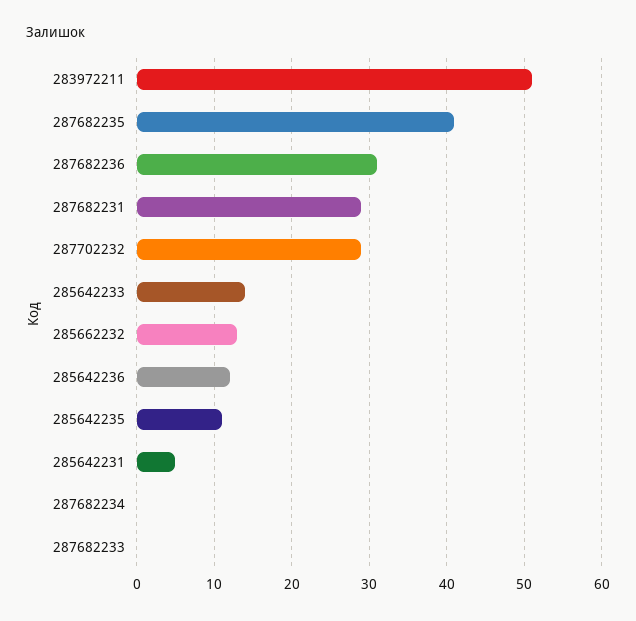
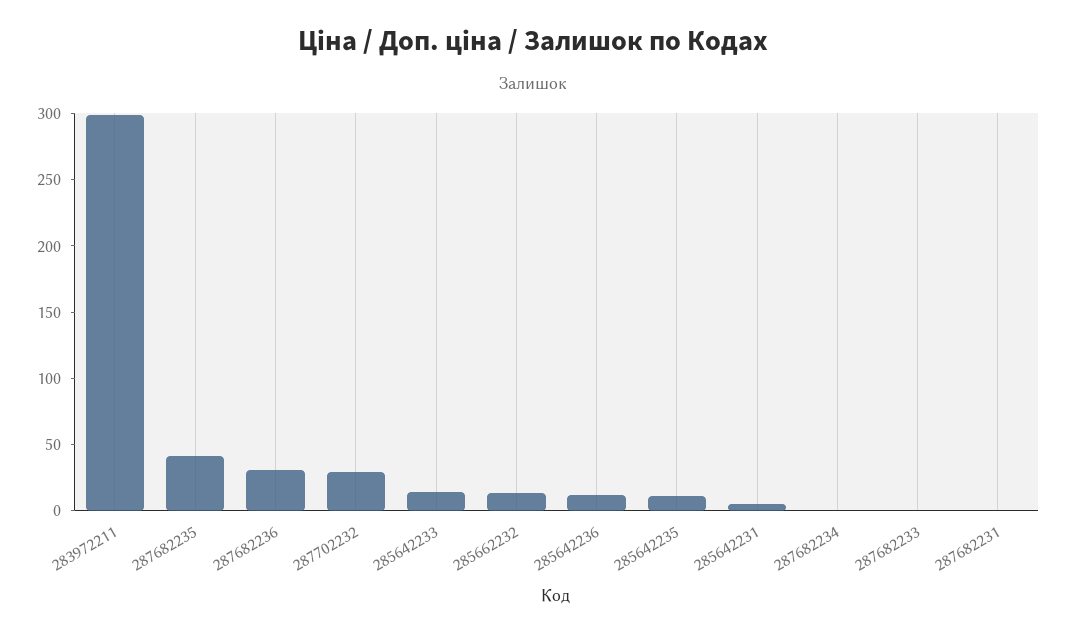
283972211: 51 -> 300
287682231: 29 -> 0

